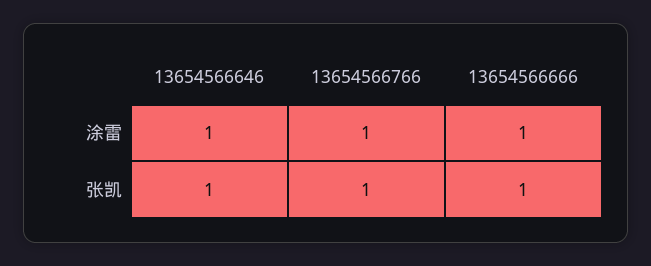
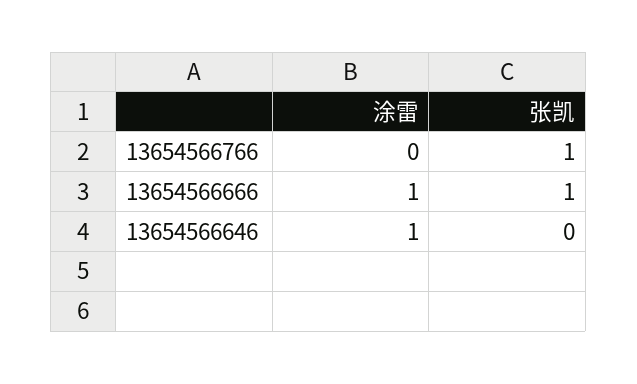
13654566766, 涂雷: 1 -> 0
13654566646, 张凯: 1 -> 0

